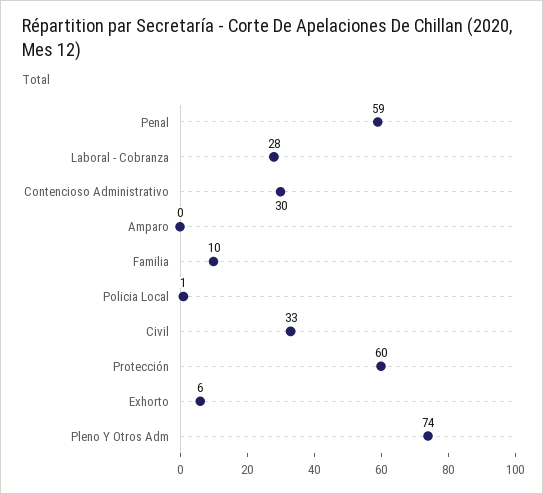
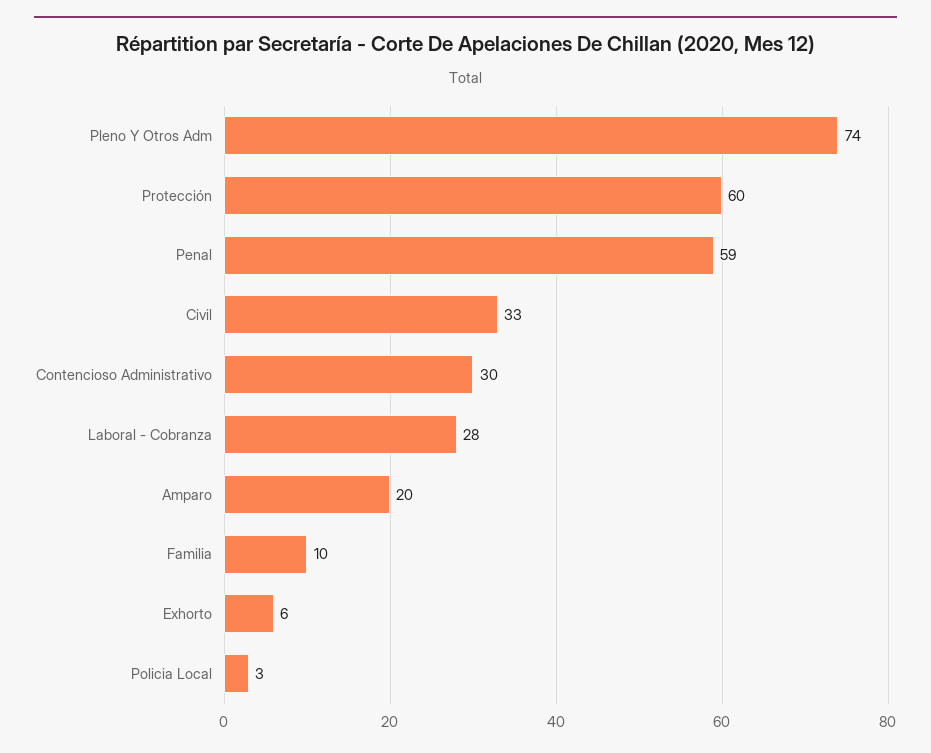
Amparo: 0 -> 20
Policia Local: 1 -> 3

